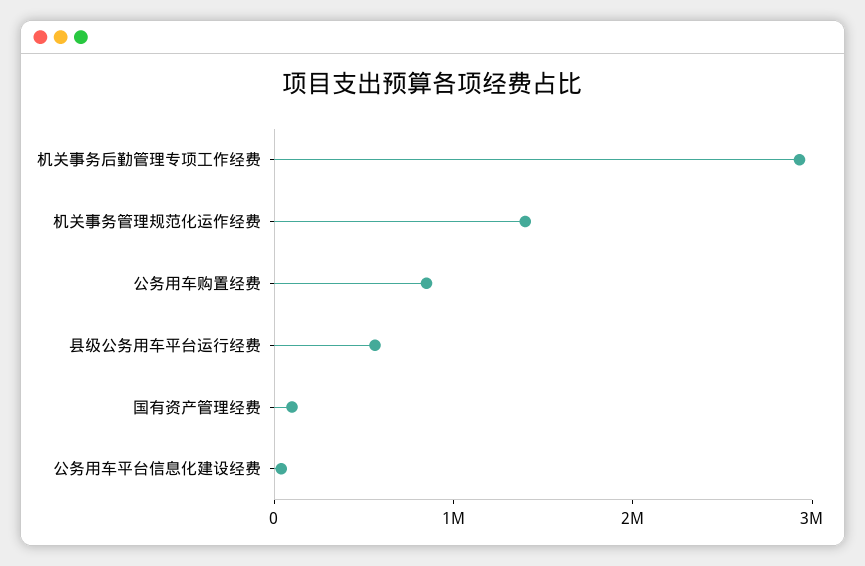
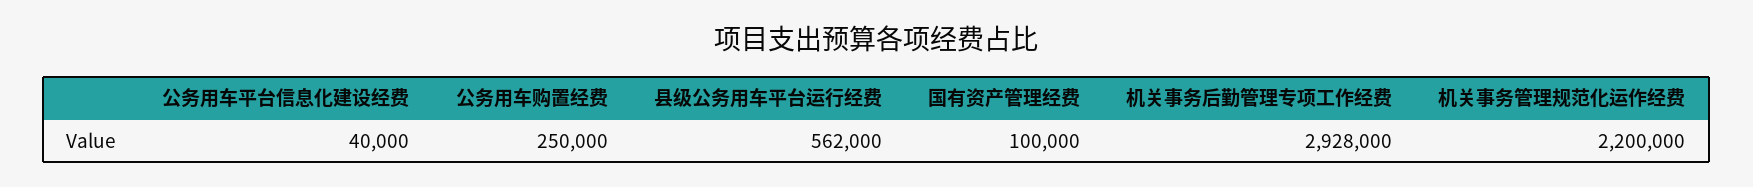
机关事务管理规范化运作经费: 1400000 -> 2200000
公务用车购置经费: 800000 -> 250000

